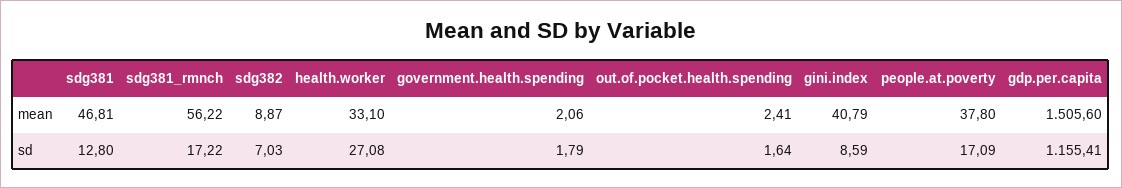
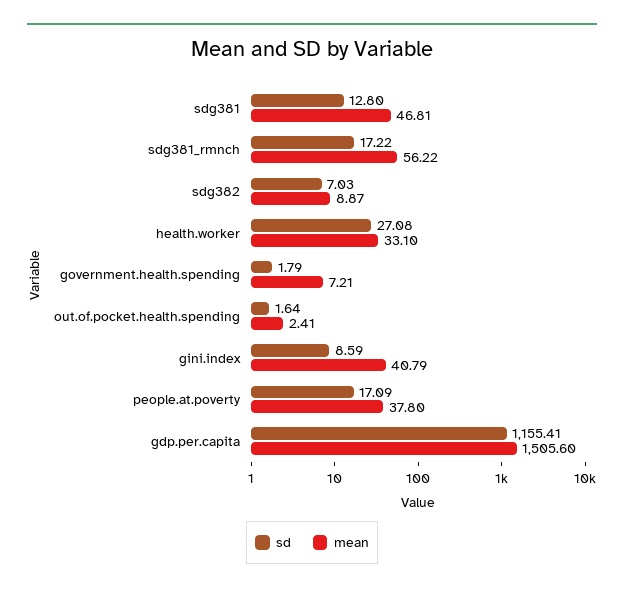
mean, government.health.spending: 2.06 -> 7.21

